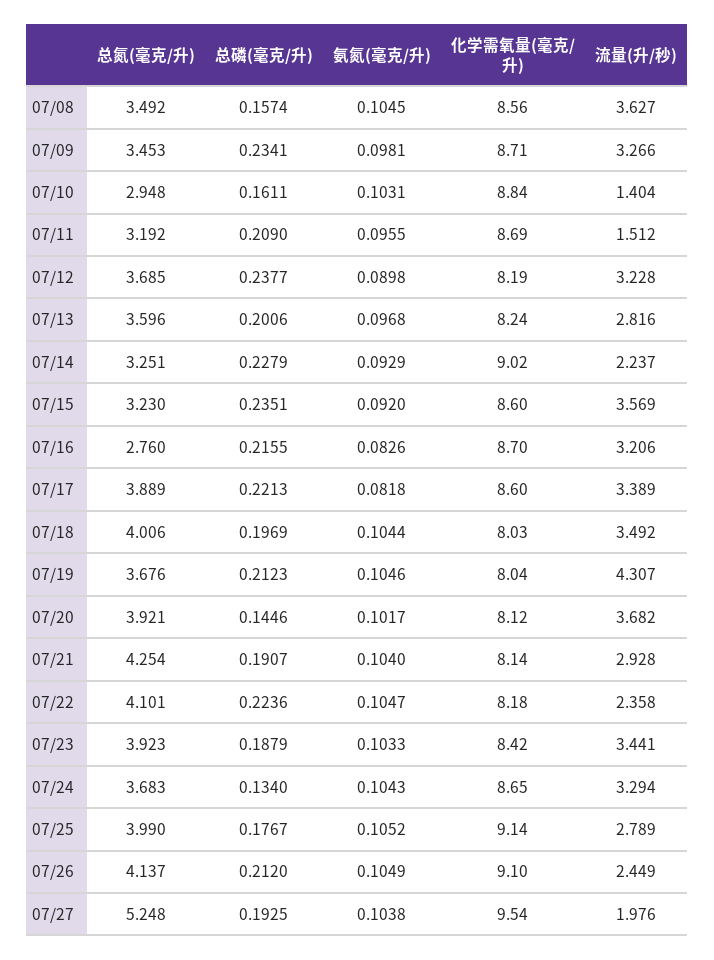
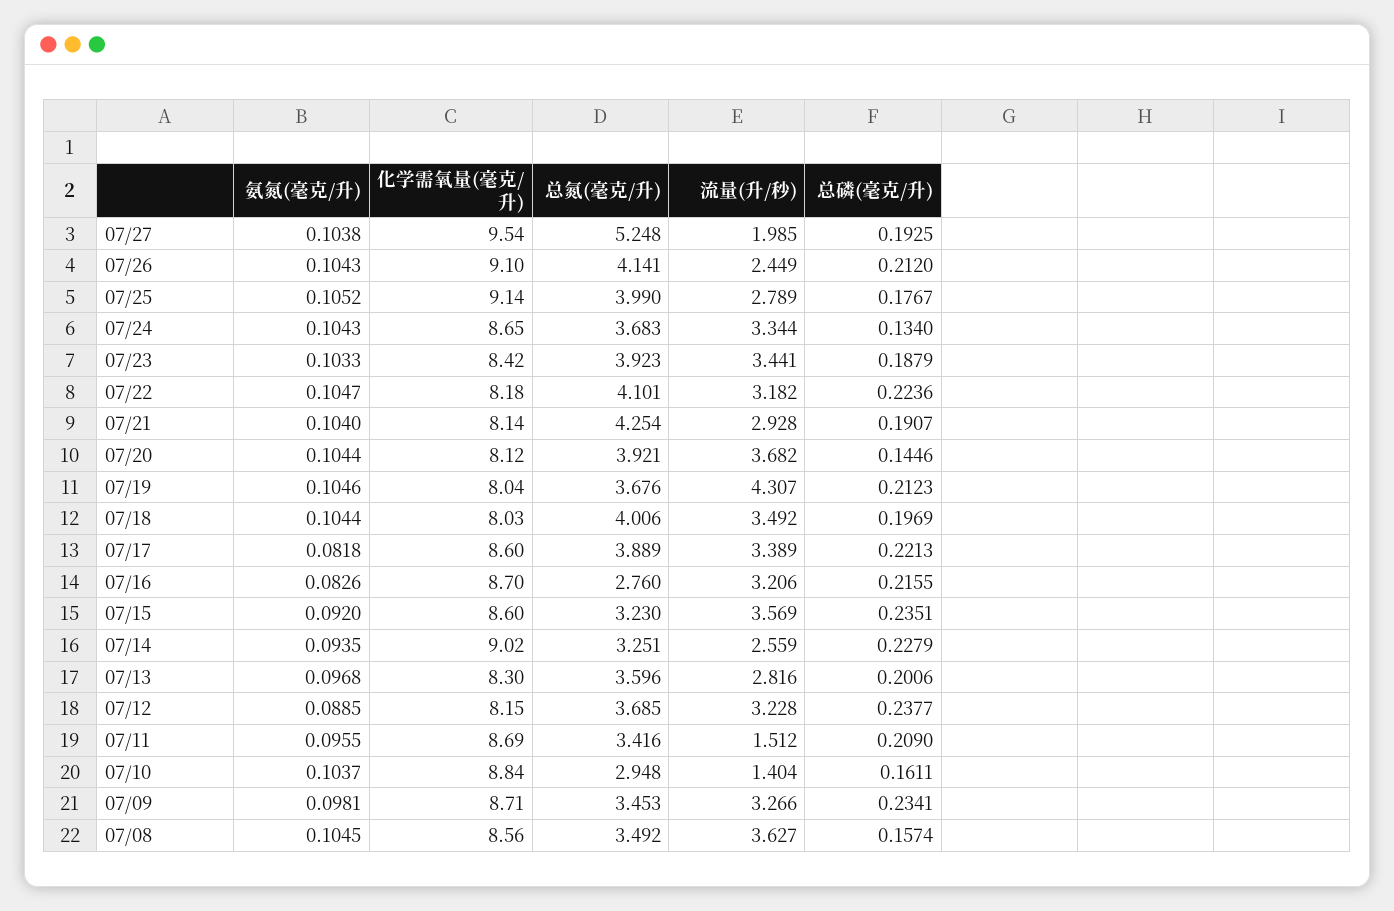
氨氮(毫克/升), 07/10: 0.1031 -> 0.1037
总氮(毫克/升), 07/11: 3.192 -> 3.416
氨氮(毫克/升), 07/12: 0.0898 -> 0.0885
化学需氧量(毫克/升), 07/12: 8.19 -> 8.15
化学需氧量(毫克/升), 07/13: 8.24 -> 8.3
氨氮(毫克/升), 07/14: 0.0929 -> 0.0935
流量(升/秒), 07/14: 2.237 -> 2.559
氨氮(毫克/升), 07/20: 0.1017 -> 0.1044
流量(升/秒), 07/22: 2.358 -> 3.182
流量(升/秒), 07/24: 3.294 -> 3.344
总氮(毫克/升), 07/26: 4.137 -> 4.141
氨氮(毫克/升), 07/26: 0.1049 -> 0.1043
流量(升/秒), 07/27: 1.976 -> 1.985

